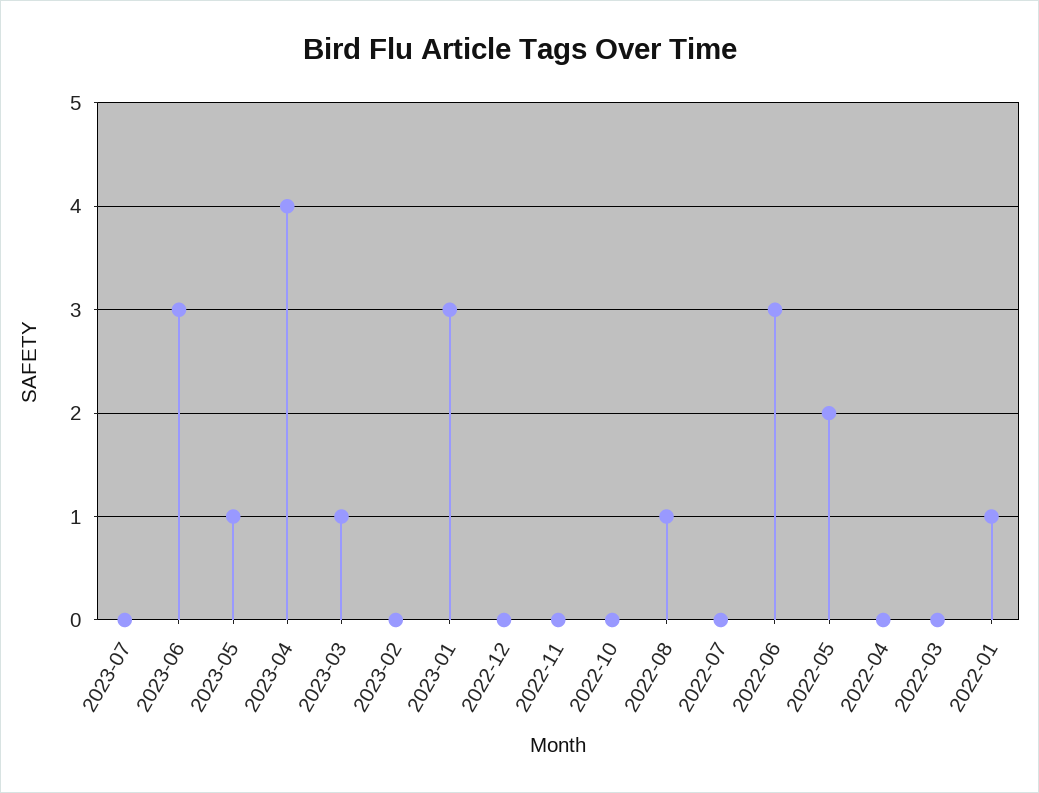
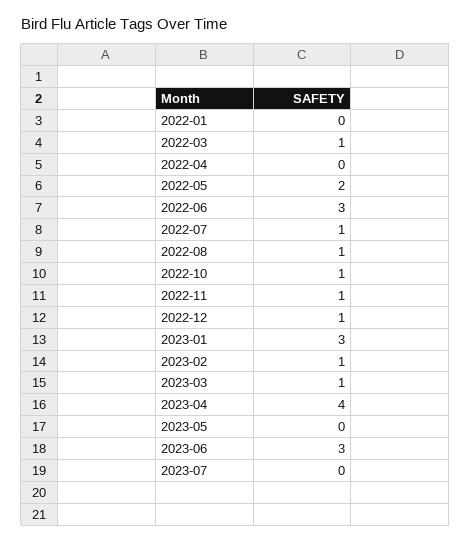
2023-05: 1 -> 0
2023-02: 0 -> 1
2022-12: 0 -> 1
2022-11: 0 -> 1
2022-10: 0 -> 1
2022-07: 0 -> 1
2022-03: 0 -> 1
2022-01: 1 -> 0

